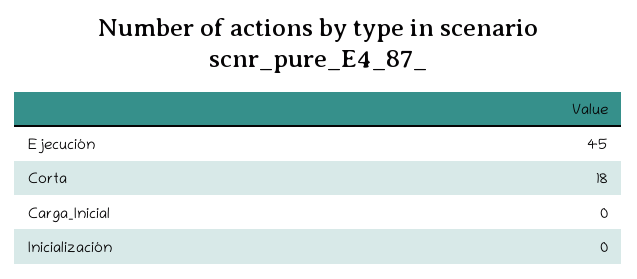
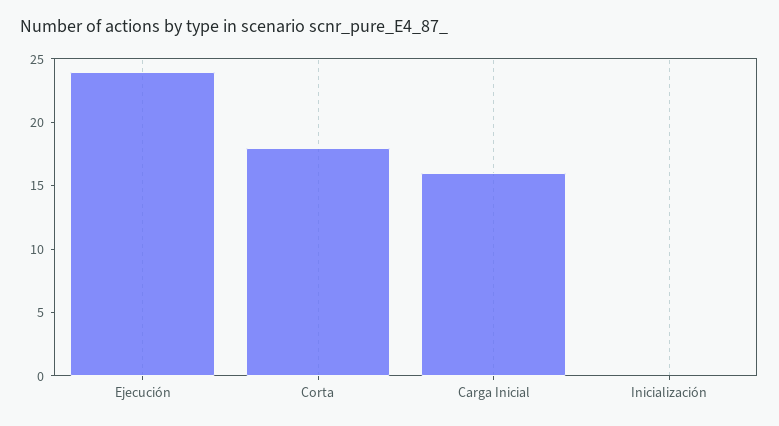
Ejecución: 45 -> 24
Carga_Inicial: 0 -> 16

